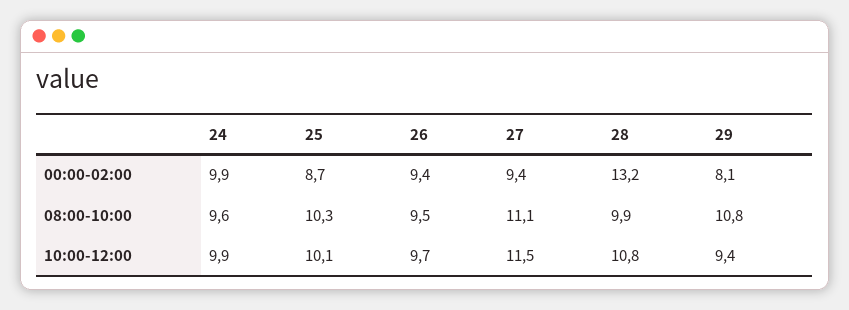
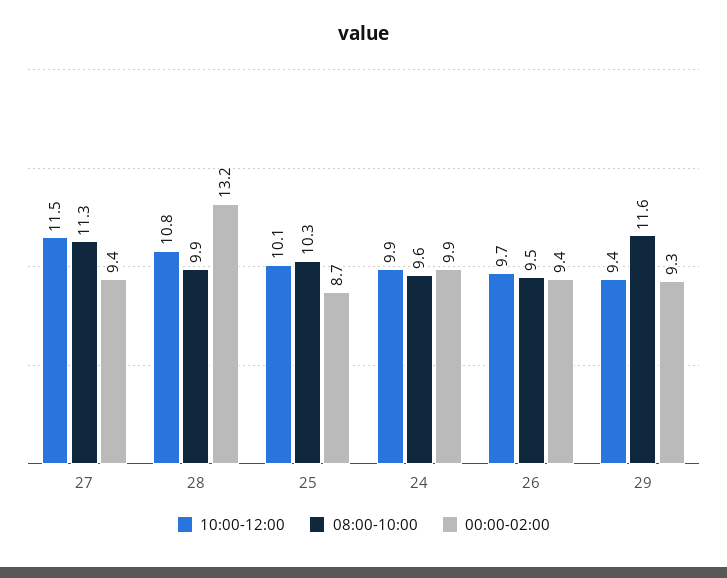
00:00-02:00, 29: 8.1 -> 9.3
08:00-10:00, 27: 11.1 -> 11.3
08:00-10:00, 29: 10.8 -> 11.6

